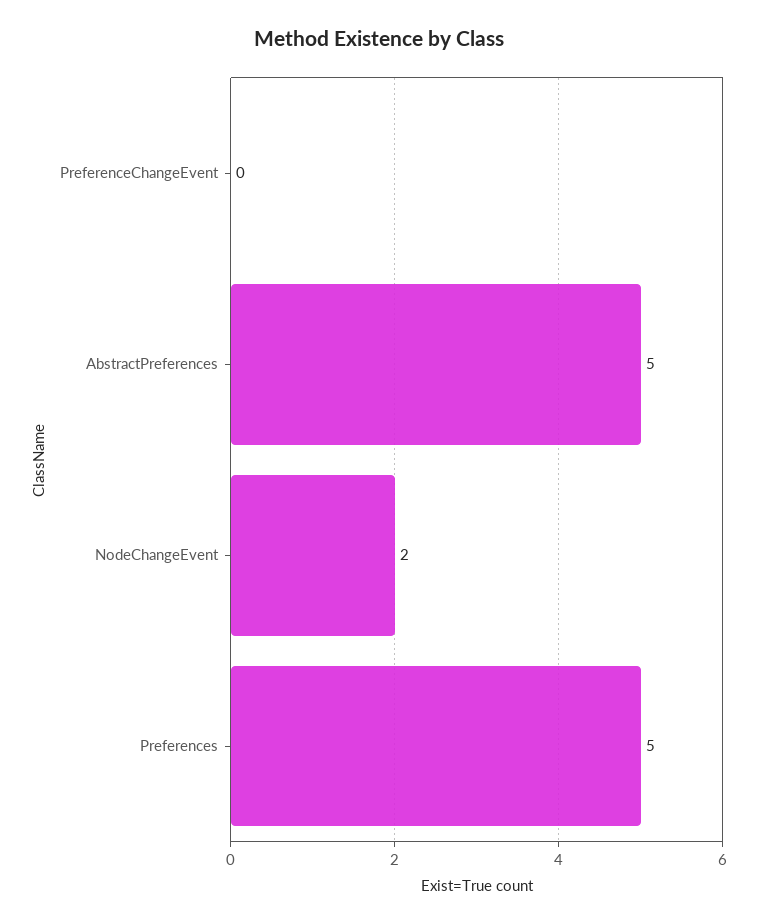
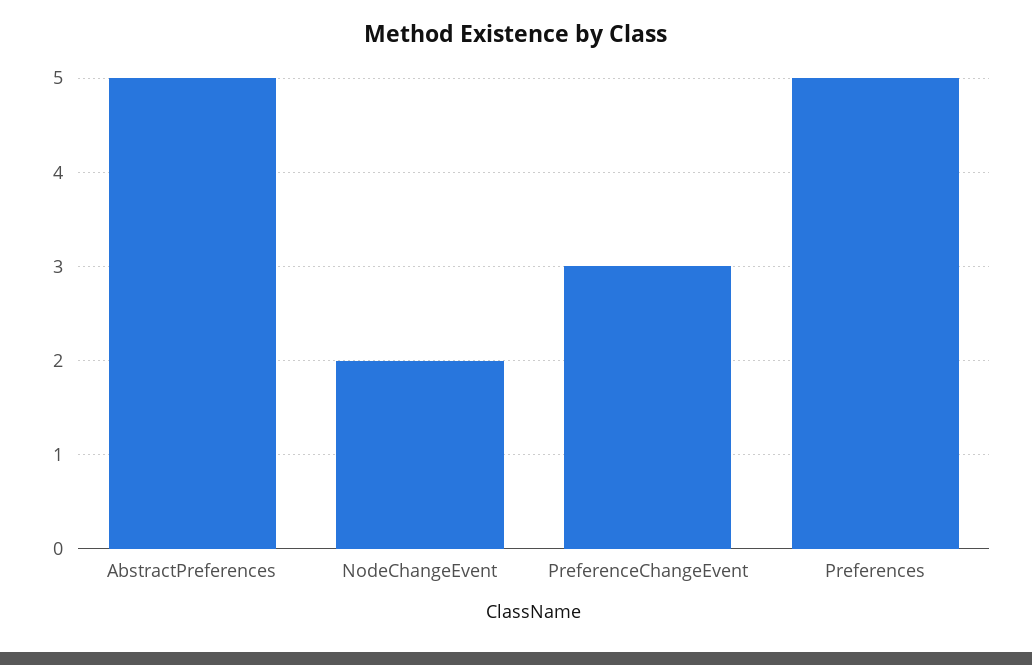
PreferenceChangeEvent: 0 -> 3

